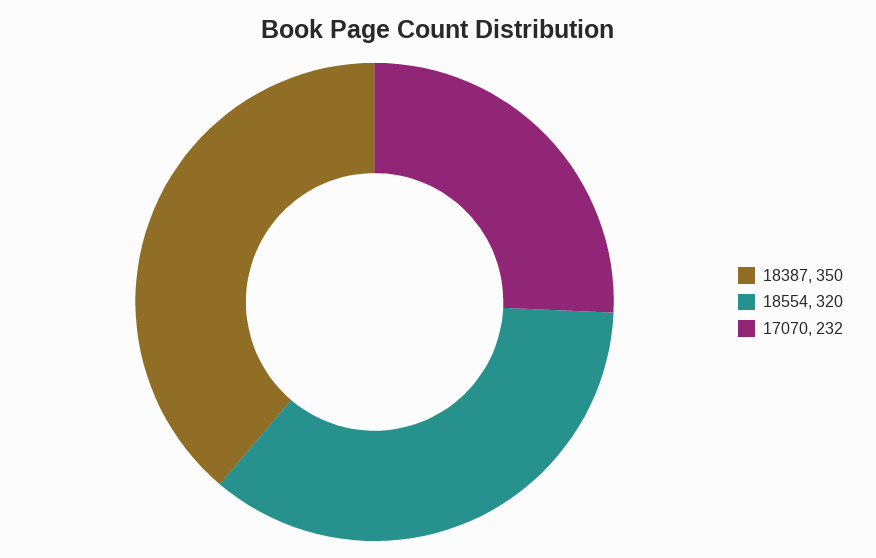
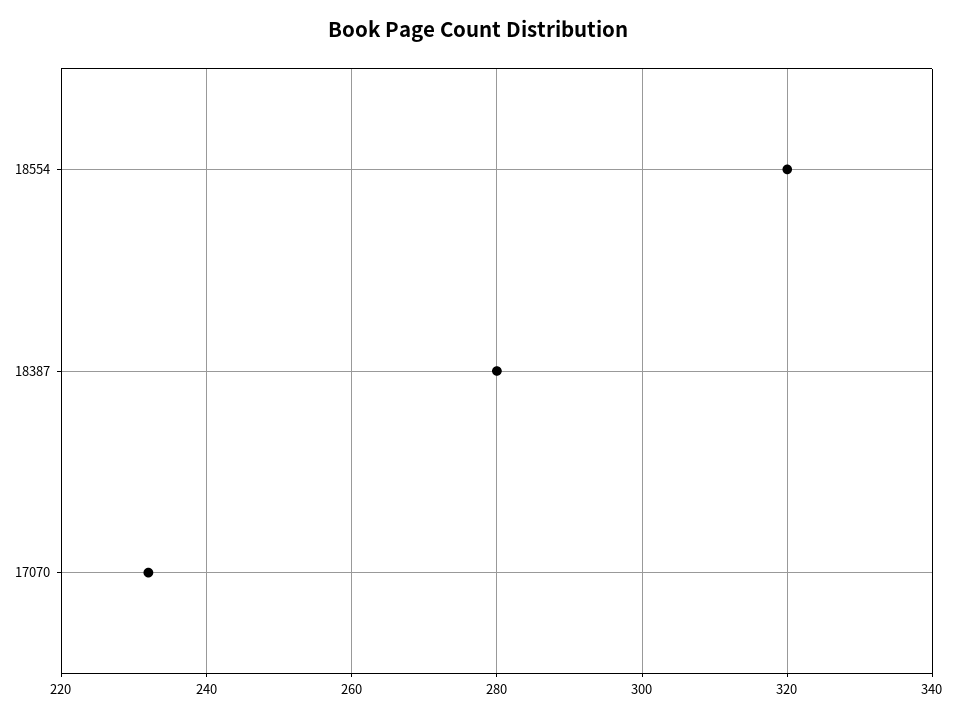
18387: 350 -> 280

